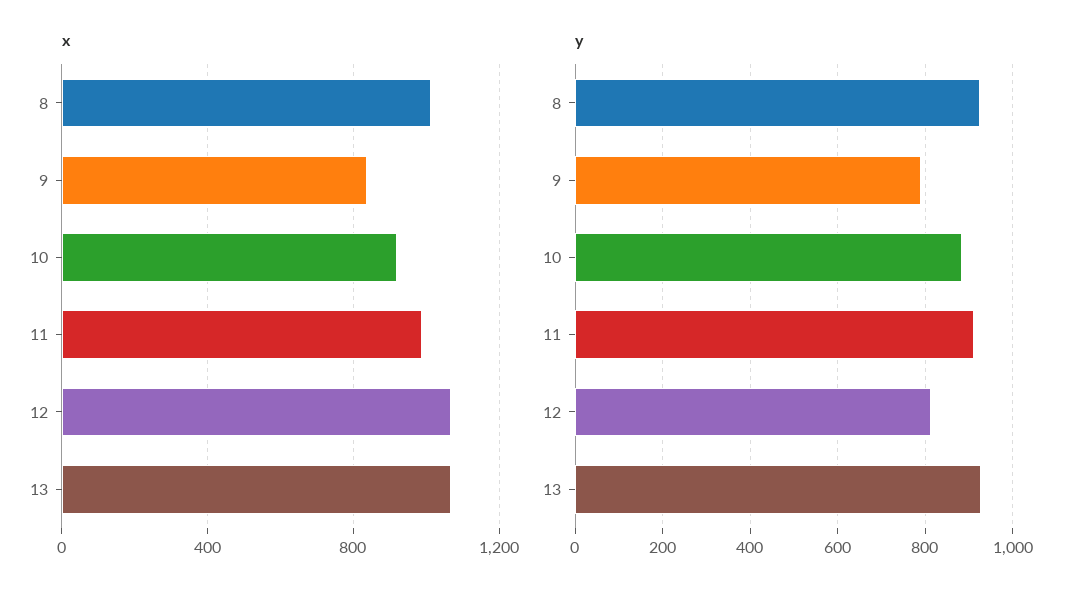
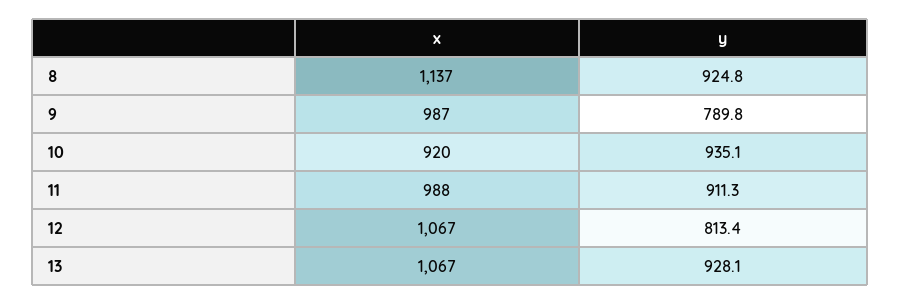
x, 8: 1000 -> 1137
x, 9: 850 -> 987
y, 10: 880 -> 935.1

